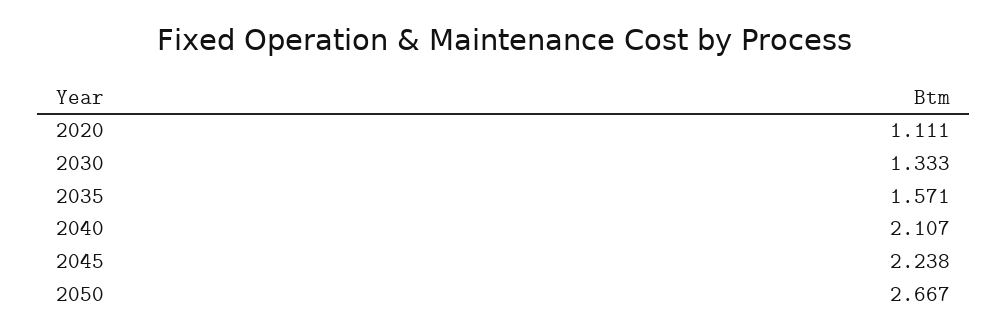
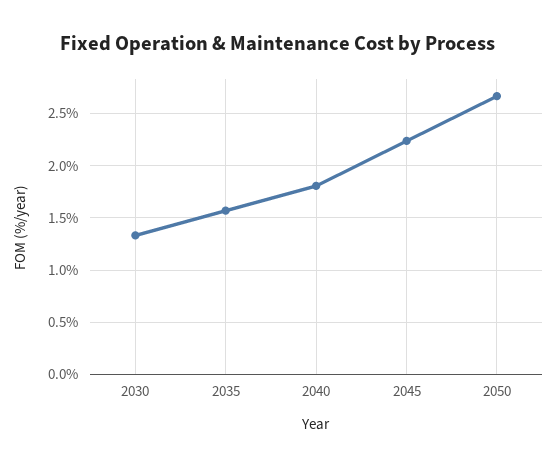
2020: 1.111 -> none
2040: 2.107 -> 1.8

